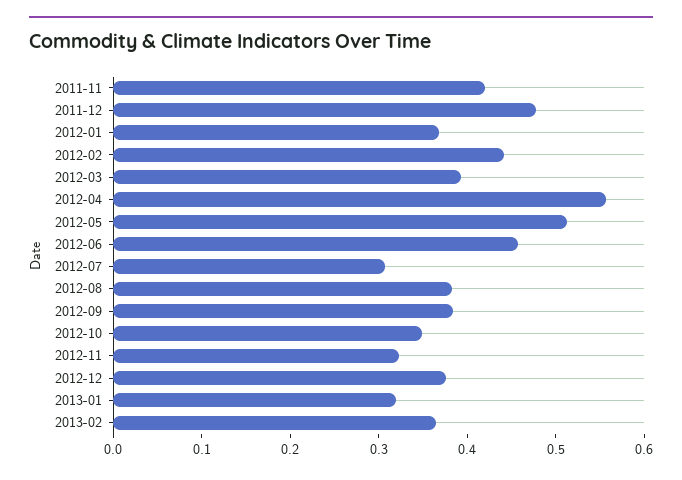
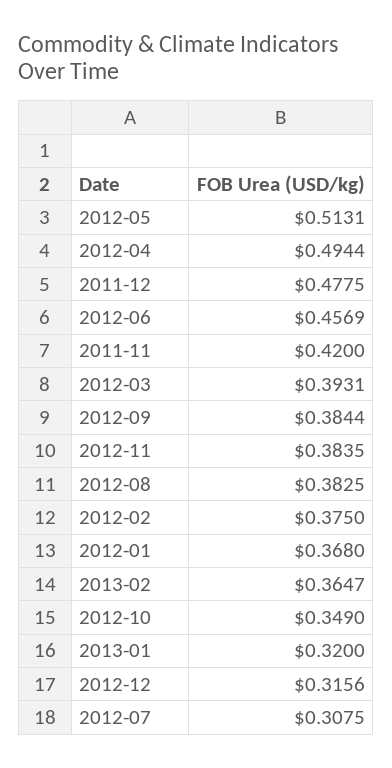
2012-02: 0.44 -> 0.375
2012-04: 0.56 -> 0.4944
2012-11: 0.32 -> 0.3835
2012-12: 0.38 -> 0.3156

